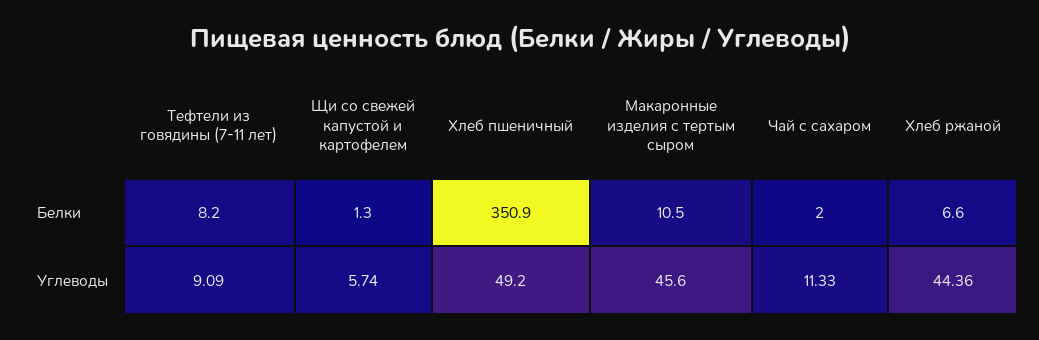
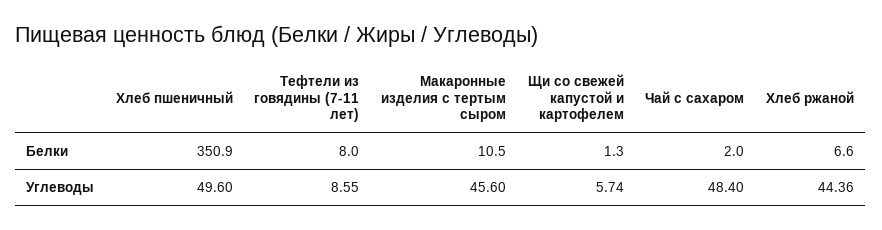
Тефтели из говядины (7-11 лет), Белки: 8.2 -> 8
Тефтели из говядины (7-11 лет), Углеводы: 9.09 -> 8.55
Хлеб пшеничный, Углеводы: 49.2 -> 49.6
Чай с сахаром, Углеводы: 11.33 -> 48.4

